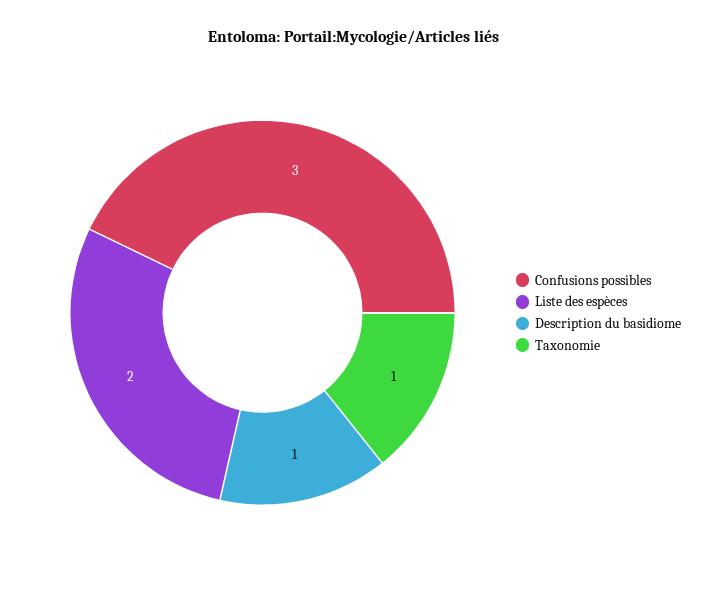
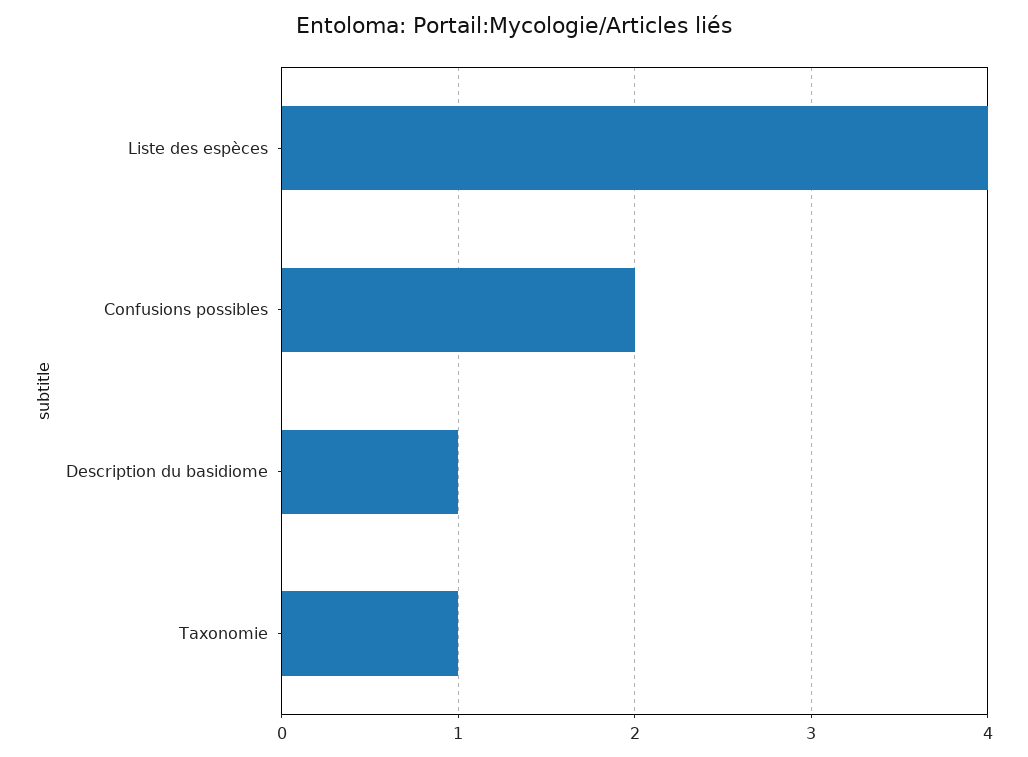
Confusions possibles: 3 -> 2
Liste des espèces: 2 -> 4

